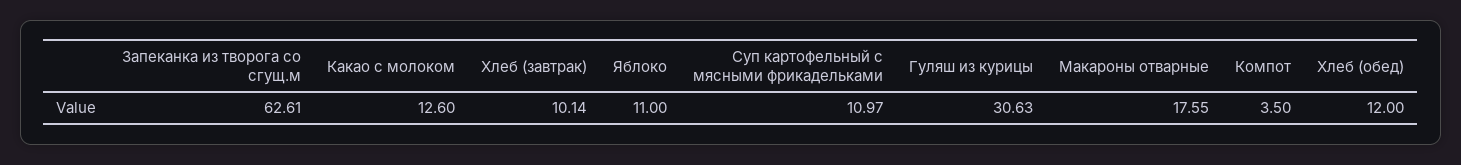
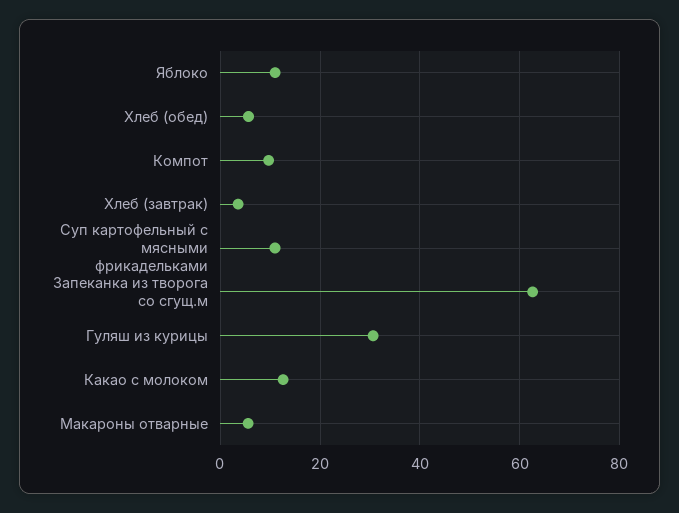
Хлеб (завтрак): 10.14 -> 4
Макароны отварные: 17.55 -> 6
Компот: 3.5 -> 10
Хлеб (обед): 12 -> 6

